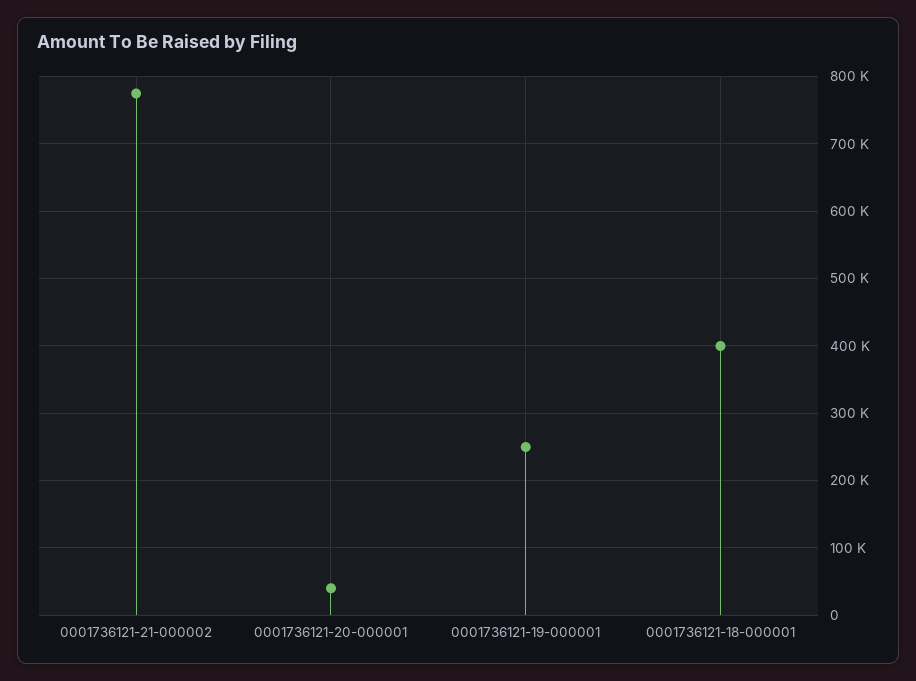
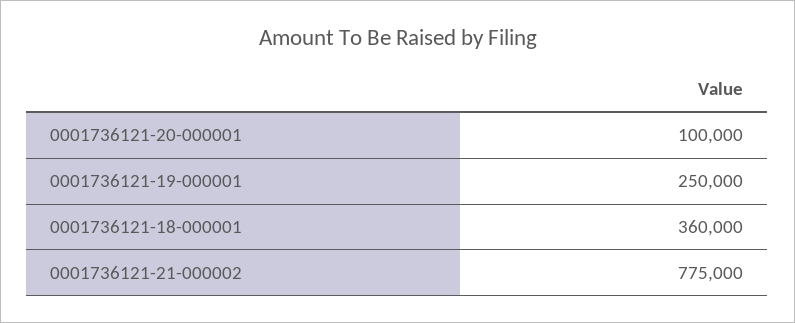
0001736121-20-000001: 40000 -> 100000
0001736121-18-000001: 400000 -> 360000

